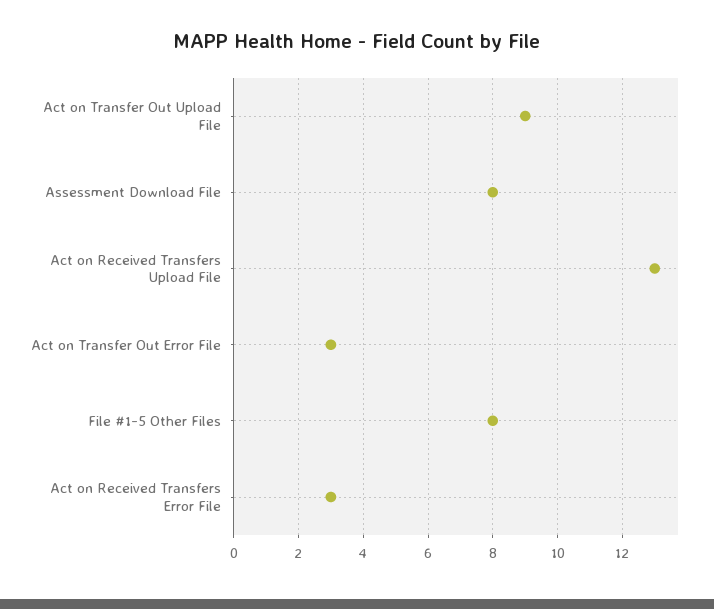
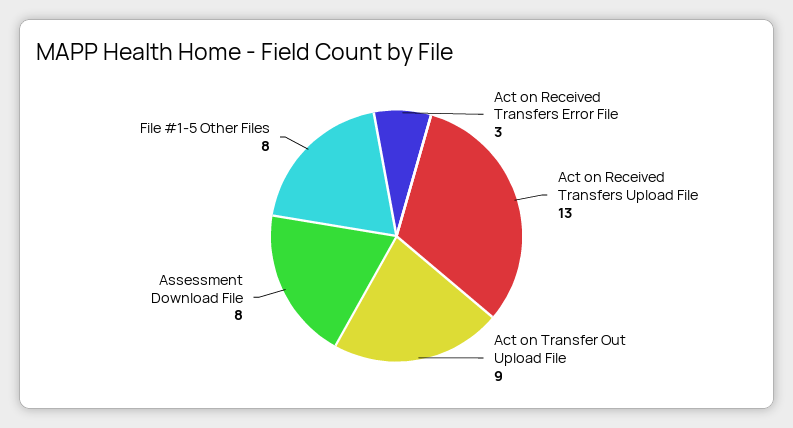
Act on Transfer Out Error File: 3 -> none

